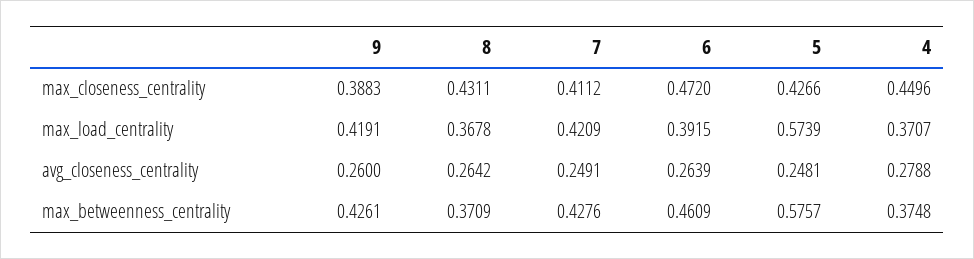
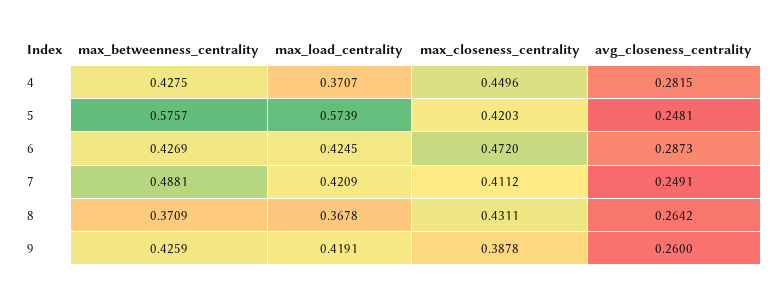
9, max_closeness_centrality: 0.3883 -> 0.3878
5, max_closeness_centrality: 0.4266 -> 0.4203
6, max_load_centrality: 0.3915 -> 0.4245
6, avg_closeness_centrality: 0.2639 -> 0.2873
4, avg_closeness_centrality: 0.2788 -> 0.2815
9, max_betweenness_centrality: 0.4261 -> 0.4259
7, max_betweenness_centrality: 0.4276 -> 0.4881
6, max_betweenness_centrality: 0.4609 -> 0.4269
4, max_betweenness_centrality: 0.3748 -> 0.4275

